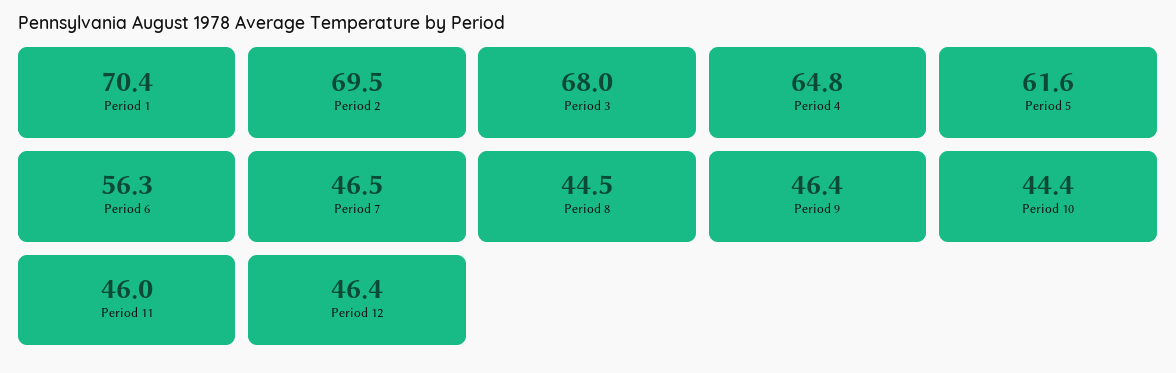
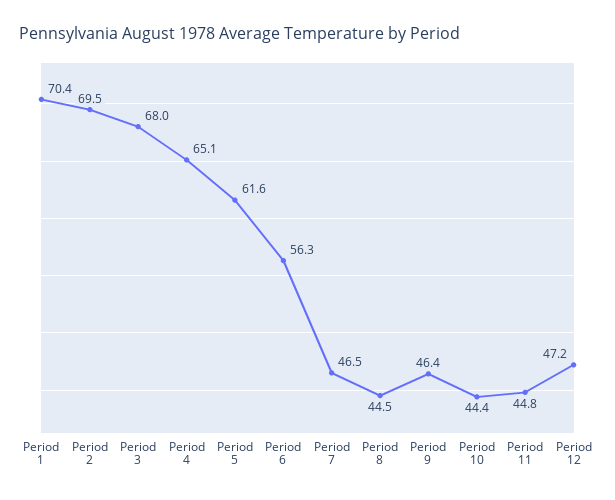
Period 4: 64.8 -> 65.1
Period 11: 46 -> 44.8
Period 12: 46.4 -> 47.2

